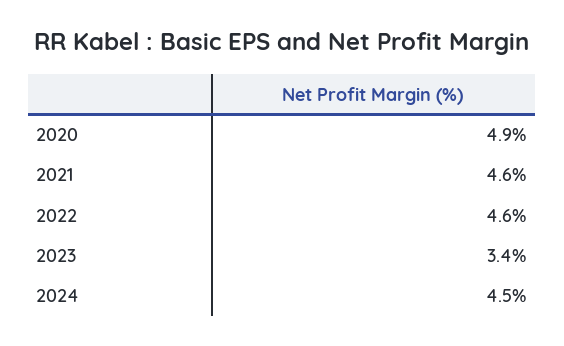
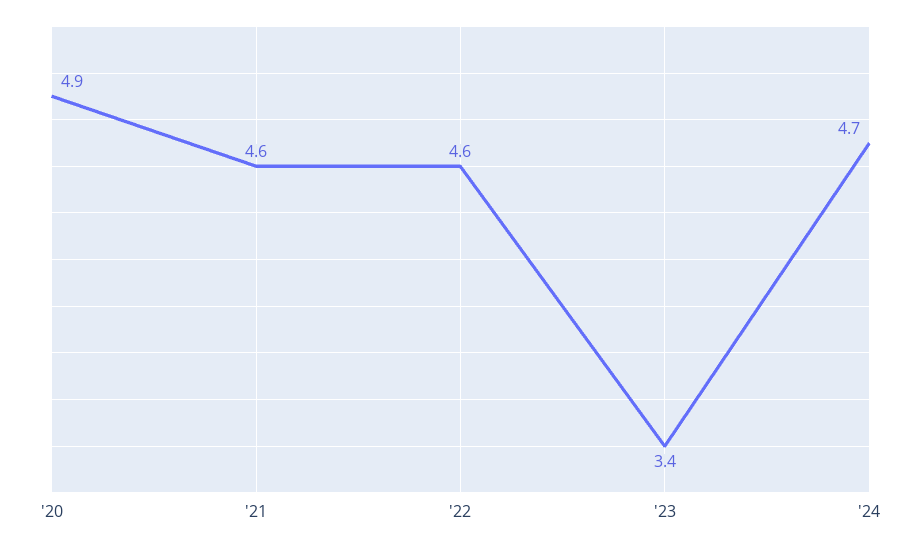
2024: 4.5 -> 4.7

